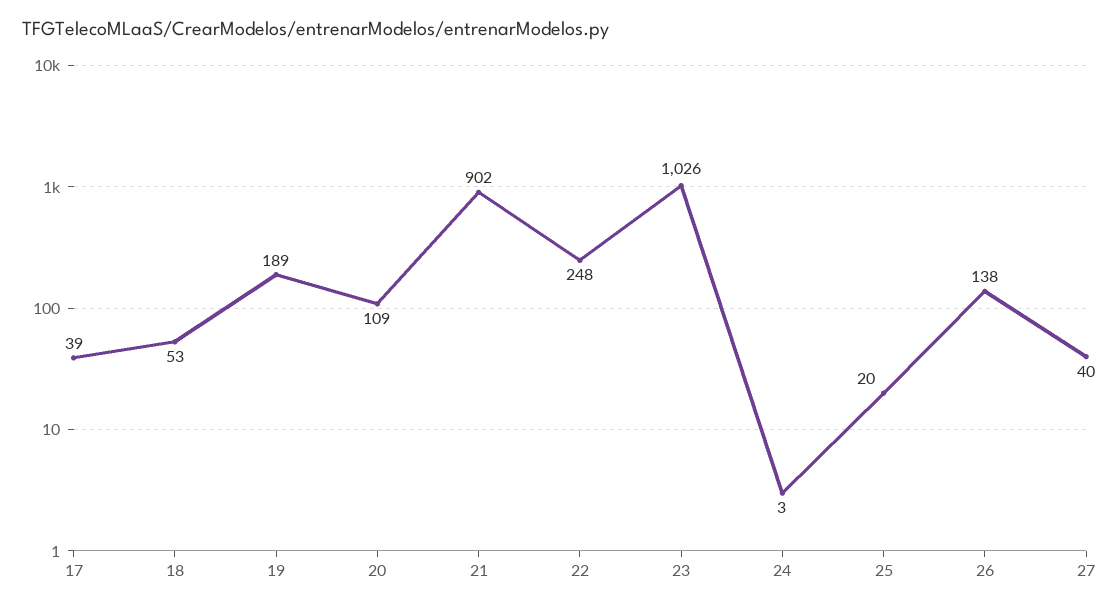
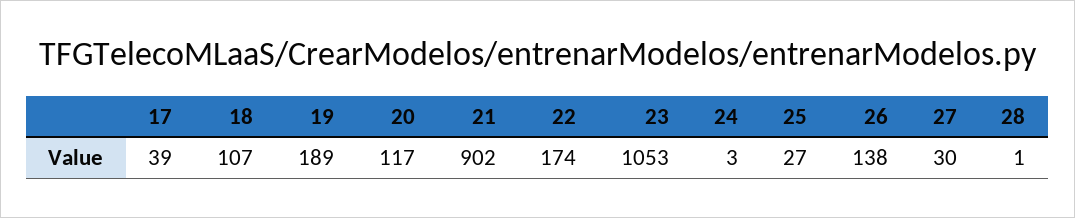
18: 53 -> 107
20: 109 -> 117
22: 248 -> 174
23: 1026 -> 1053
25: 20 -> 27
27: 40 -> 30
28: none -> 1

